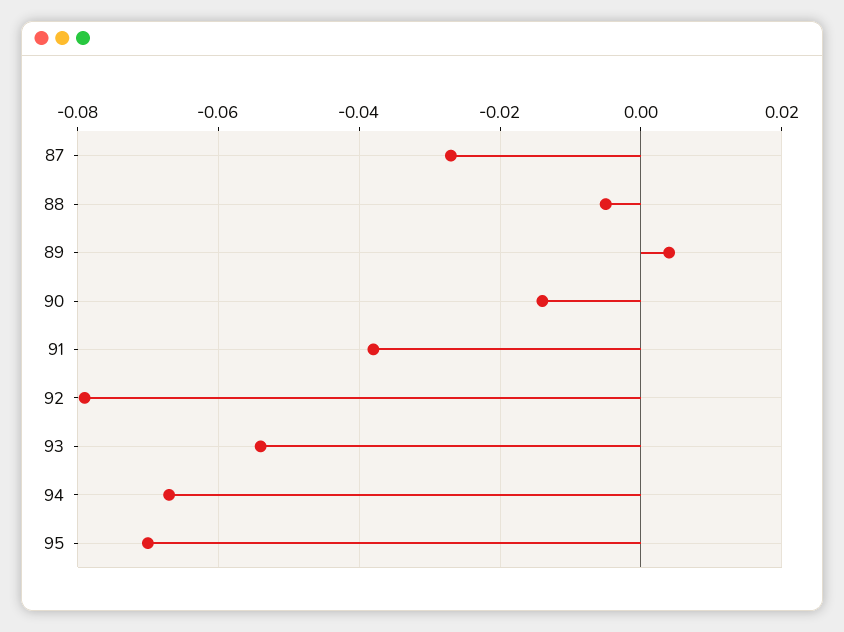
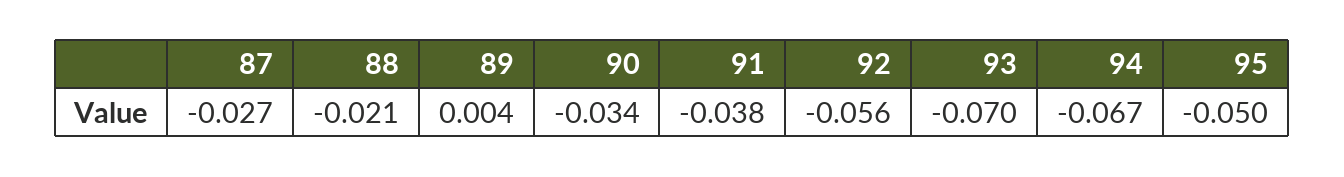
88: -0.005 -> -0.021
90: -0.015 -> -0.034
92: -0.08 -> -0.056
93: -0.055 -> -0.07
95: -0.07 -> -0.05

